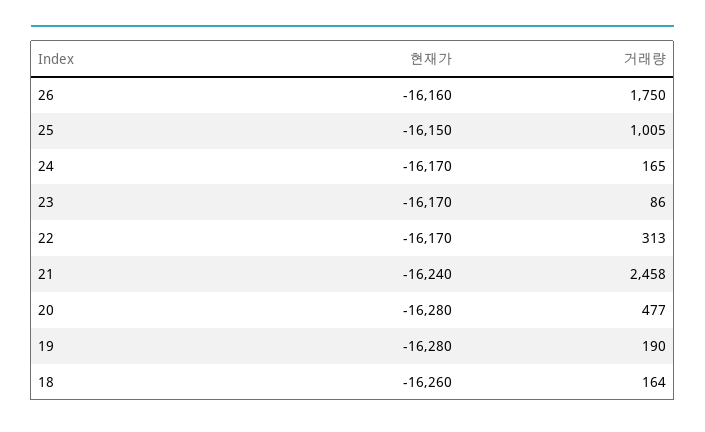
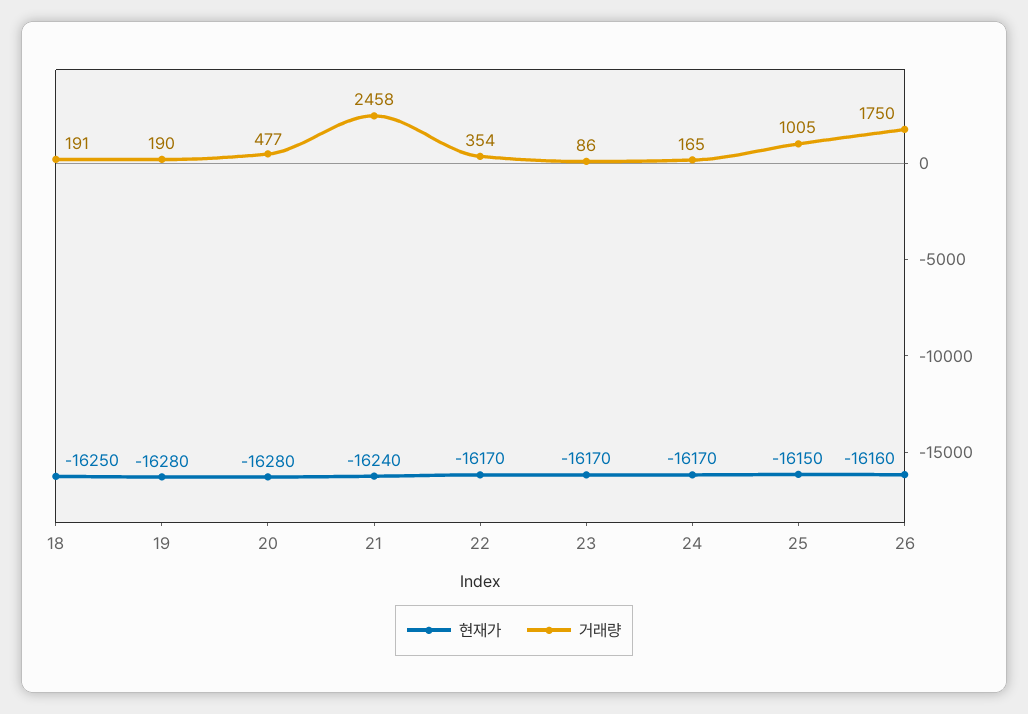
거래량, 22: 313 -> 354
현재가, 18: -16260 -> -16250
거래량, 18: 164 -> 191

